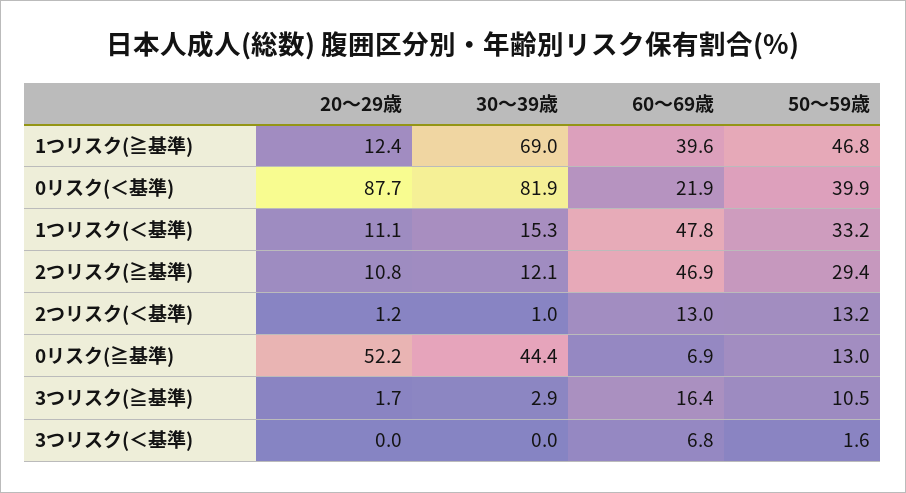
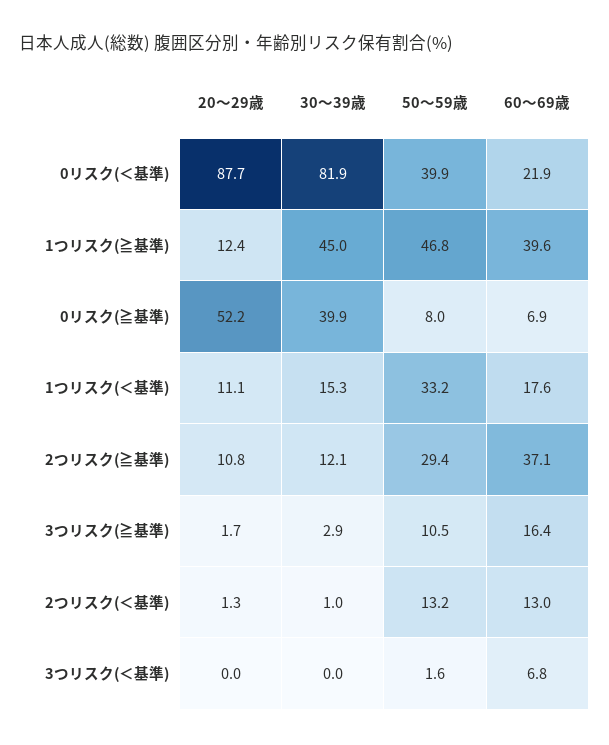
30～39歳, 1つリスク(≧基準): 69 -> 45
60～69歳, 1つリスク(＜基準): 47.8 -> 17.6
60～69歳, 2つリスク(≧基準): 46.9 -> 37.1
20～29歳, 2つリスク(＜基準): 1.2 -> 1.3
30～39歳, 0リスク(≧基準): 44.4 -> 39.9
50～59歳, 0リスク(≧基準): 13 -> 8

